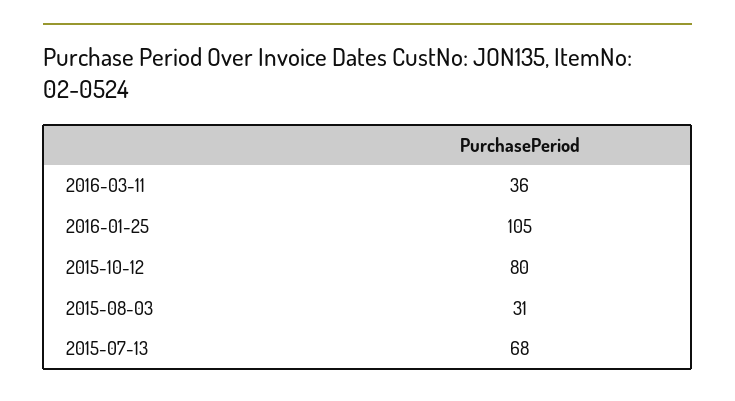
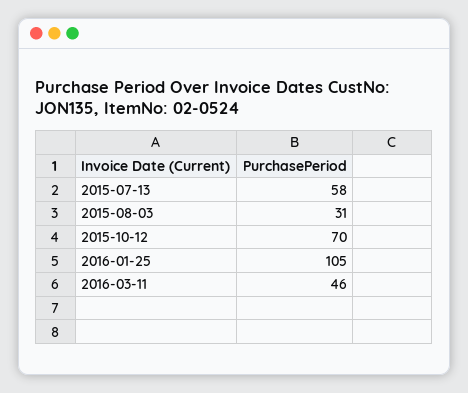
2016-03-11: 36 -> 46
2015-10-12: 80 -> 70
2015-07-13: 68 -> 58

